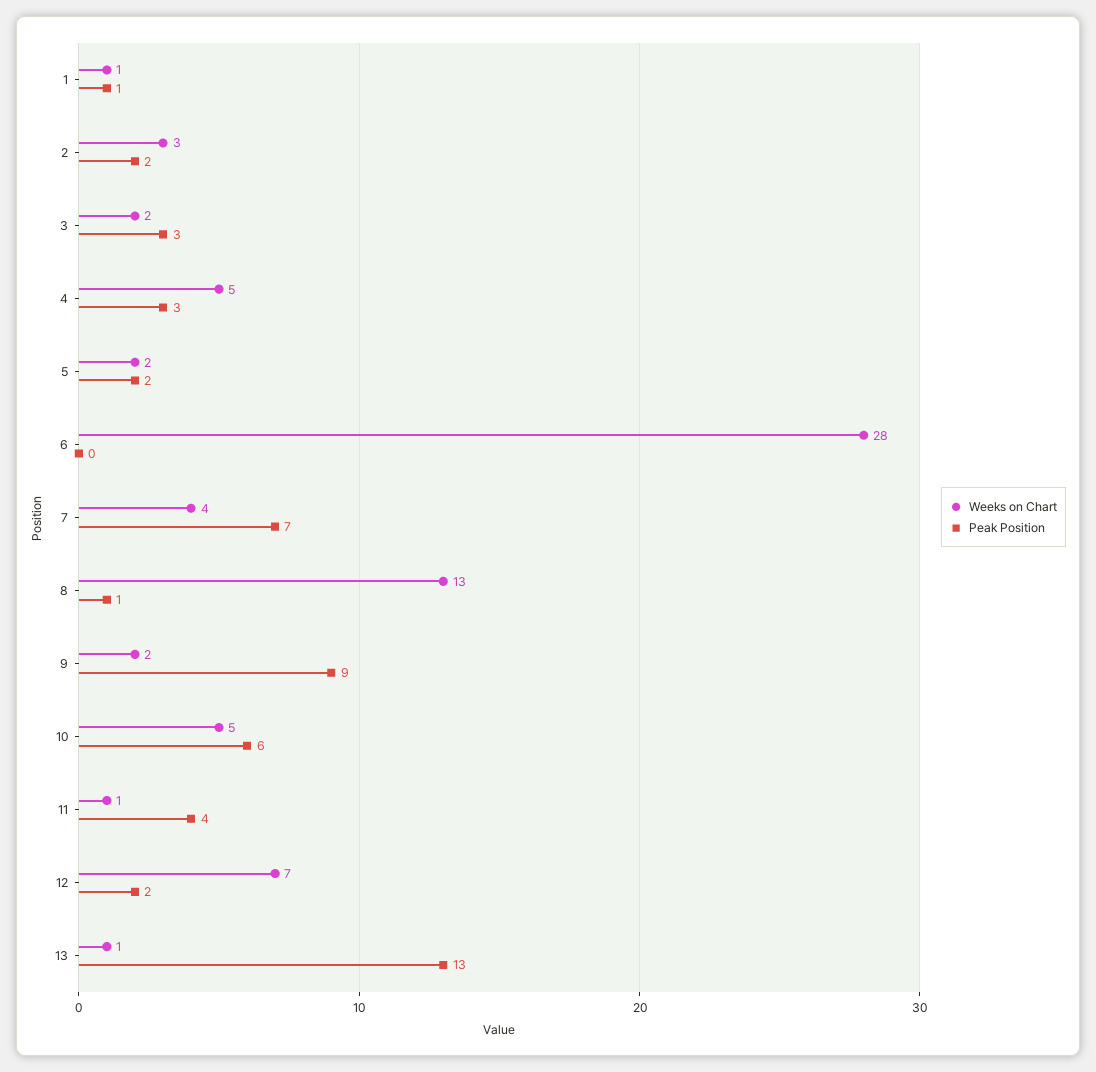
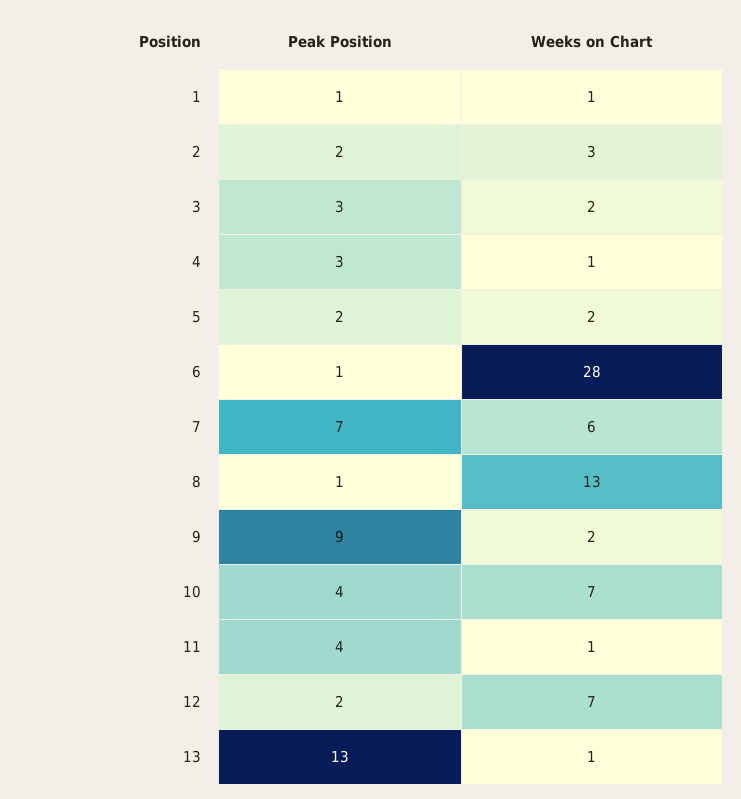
Weeks on Chart, 4: 5 -> 1
Peak Position, 6: 0 -> 1
Weeks on Chart, 7: 4 -> 6
Weeks on Chart, 10: 5 -> 7
Peak Position, 10: 6 -> 4

